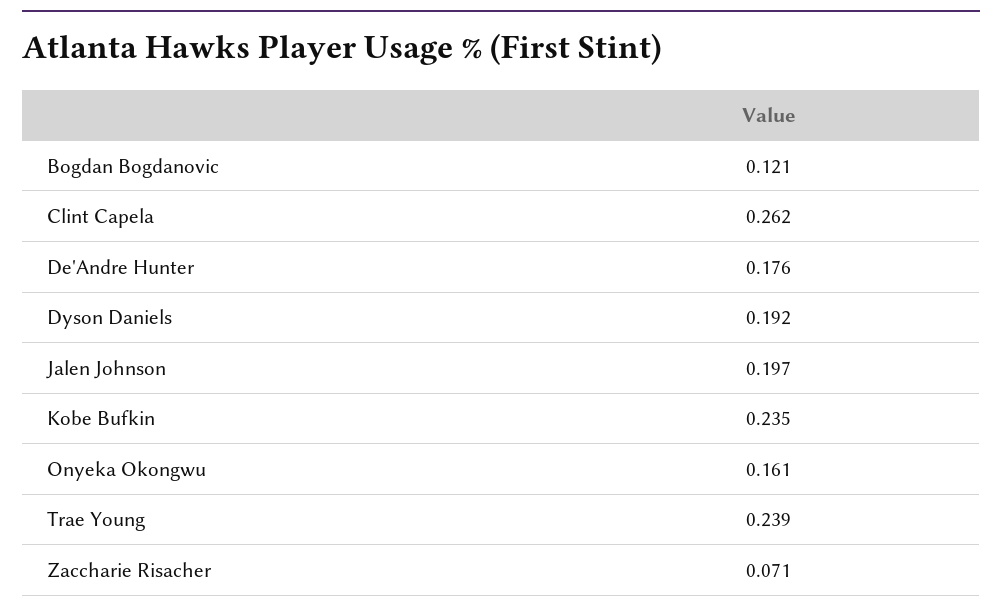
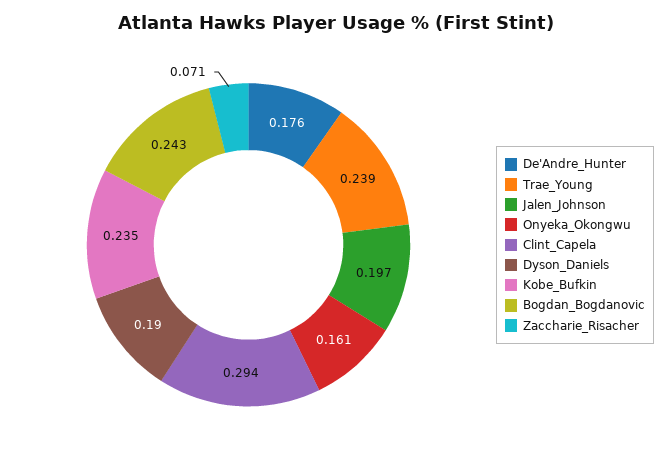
Bogdan Bogdanovic: 0.121 -> 0.243
Clint Capela: 0.262 -> 0.294
Dyson Daniels: 0.192 -> 0.19

